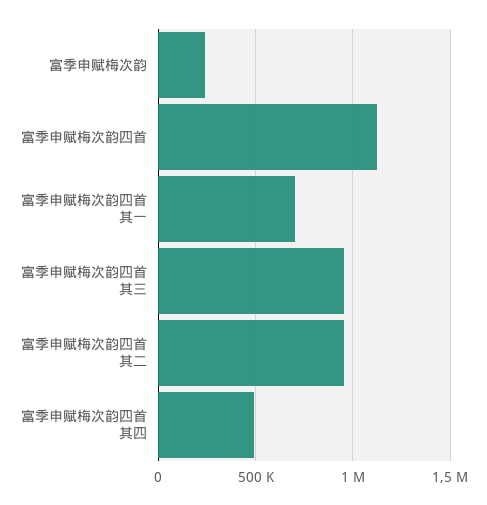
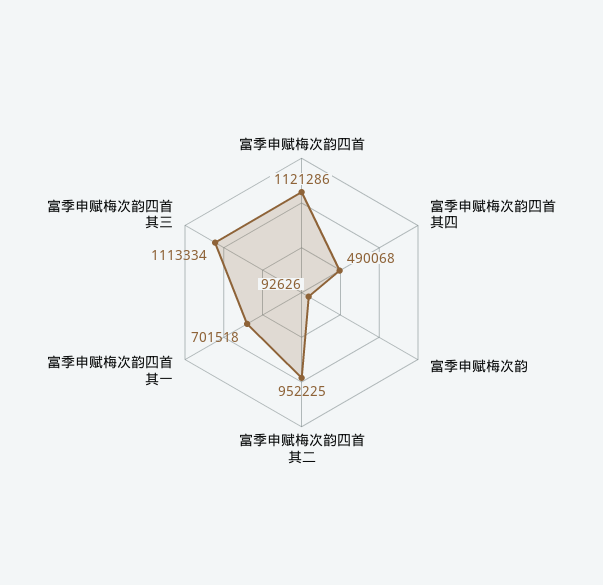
富季申赋梅次韵: 250000 -> 92626
富季申赋梅次韵四首 其三: 950000 -> 1113334

